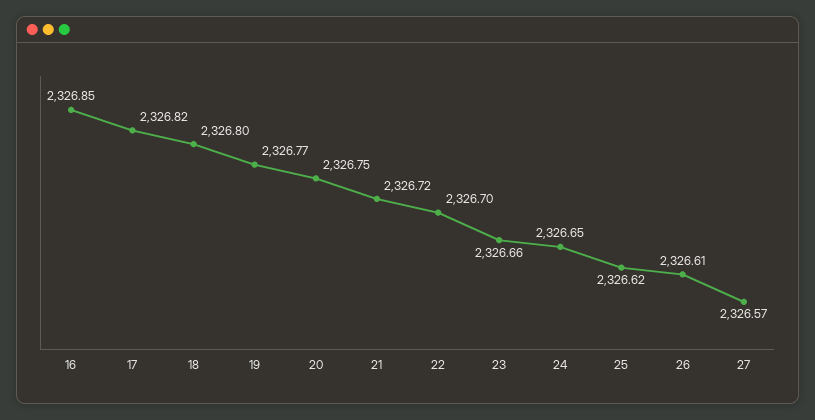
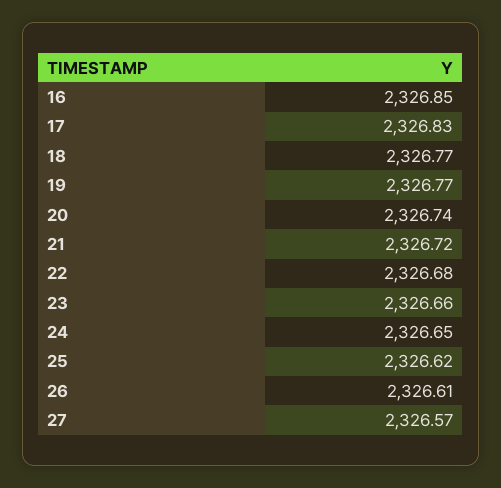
17: 2326.82 -> 2326.83
18: 2326.8 -> 2326.77
20: 2326.75 -> 2326.74
22: 2326.7 -> 2326.68

